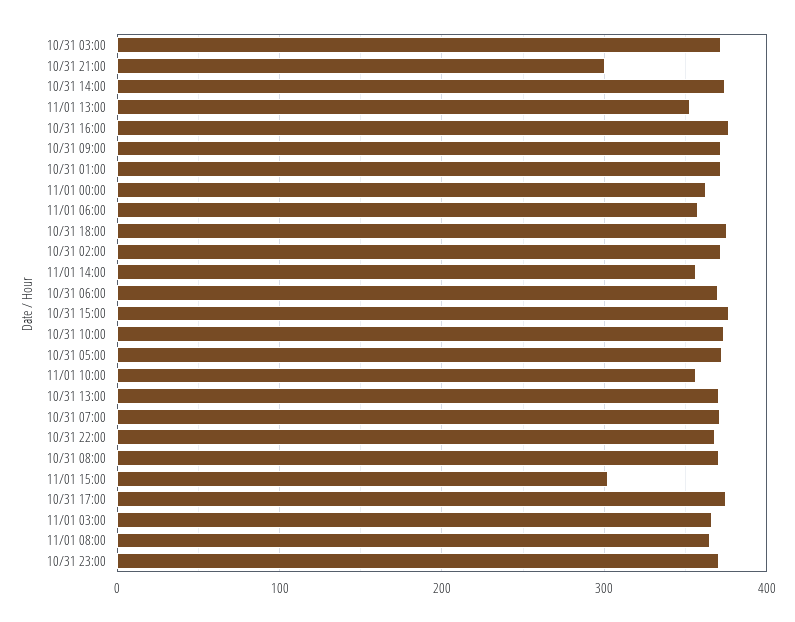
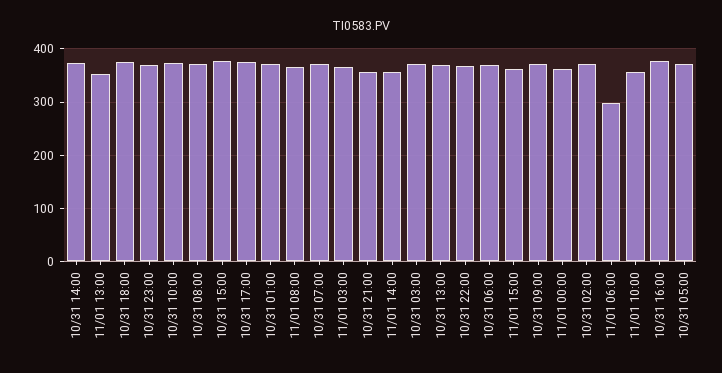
10/31 21:00: 300 -> 360
11/01 06:00: 360 -> 300
11/01 15:00: 300 -> 360

